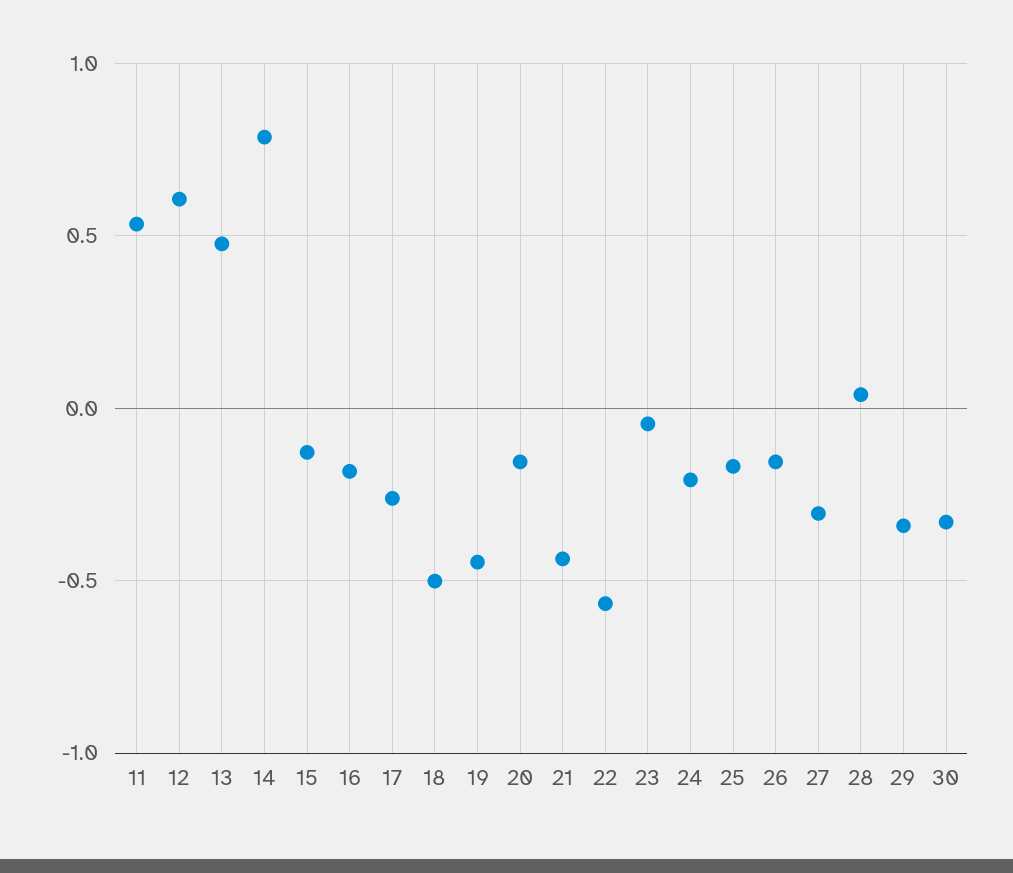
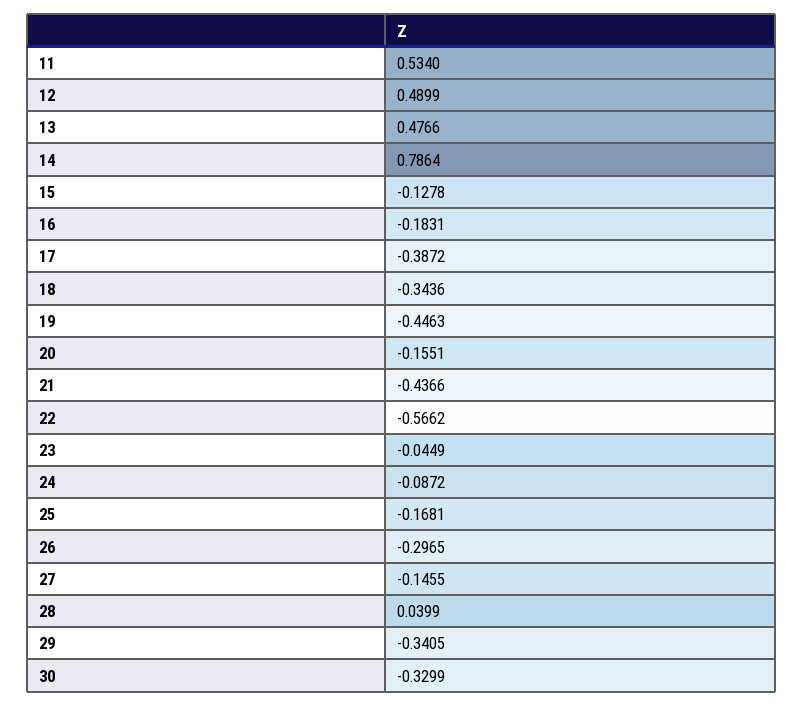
12: 0.6 -> 0.4899
17: -0.25 -> -0.3872
18: -0.5 -> -0.3436
24: -0.2 -> -0.0872
26: -0.15 -> -0.2965
27: -0.3 -> -0.1455

